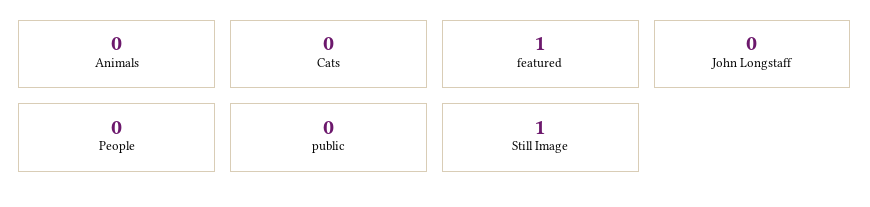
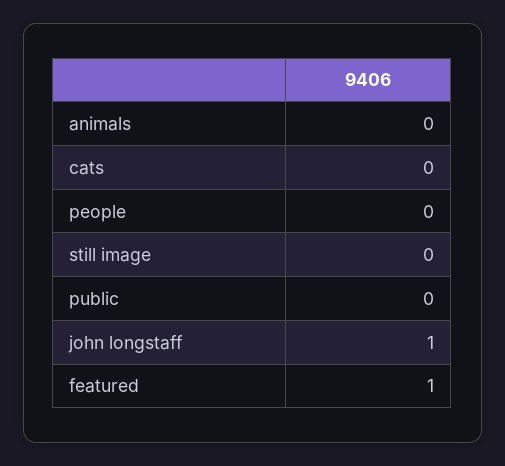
John Longstaff: 0 -> 1
Still Image: 1 -> 0

